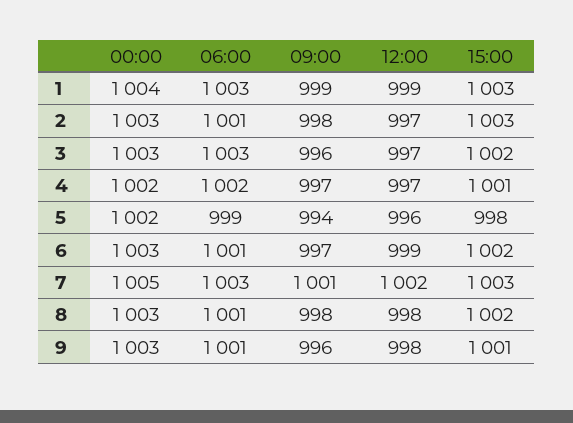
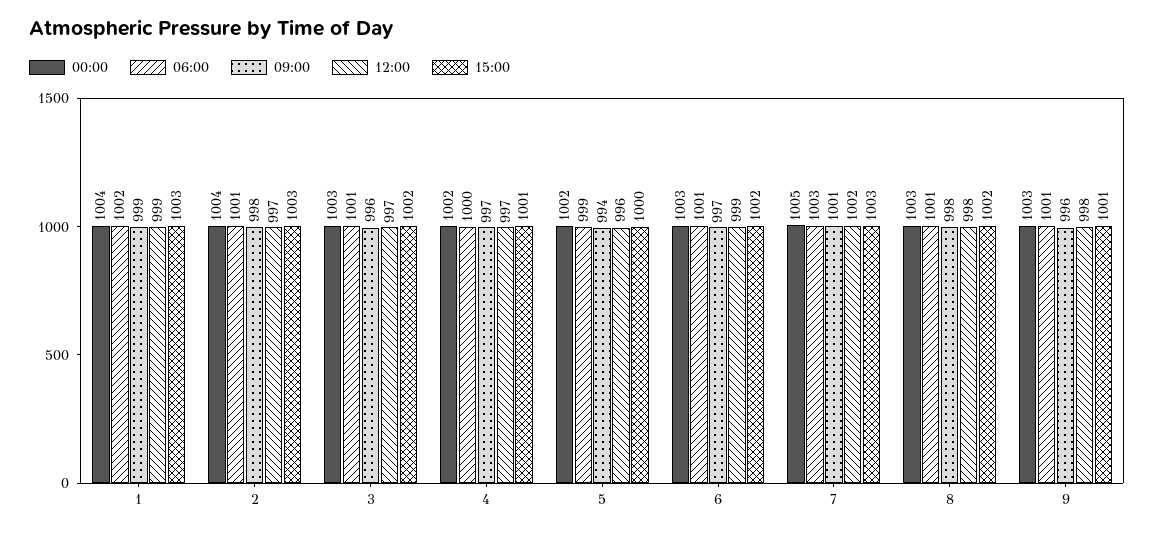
06:00, 1: 1003 -> 1002
00:00, 2: 1003 -> 1004
06:00, 3: 1003 -> 1001
06:00, 4: 1002 -> 1000
15:00, 5: 998 -> 1000

